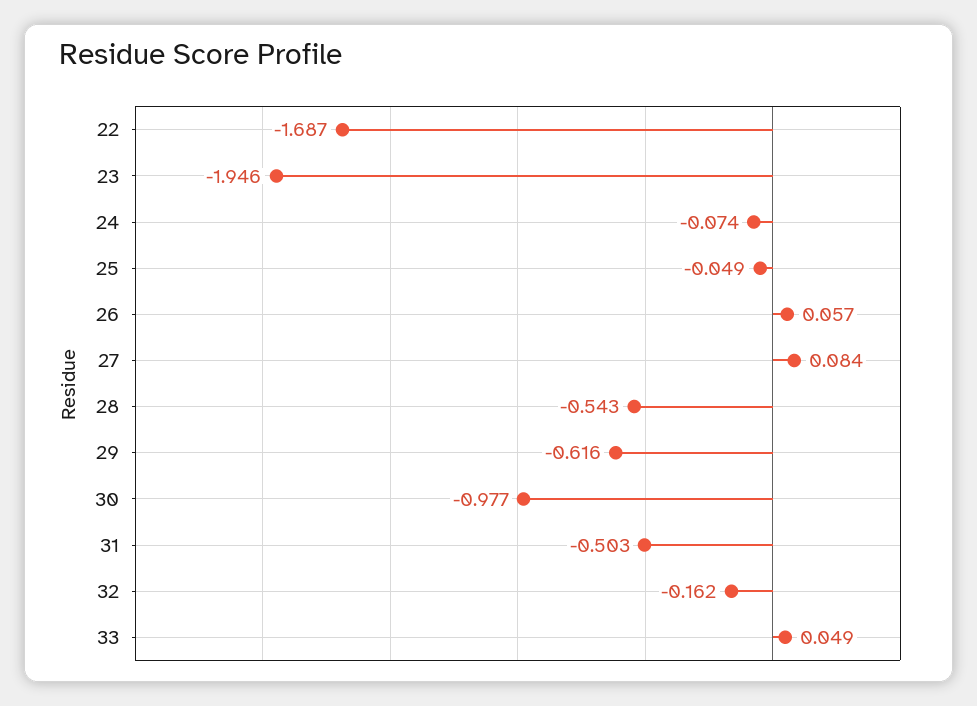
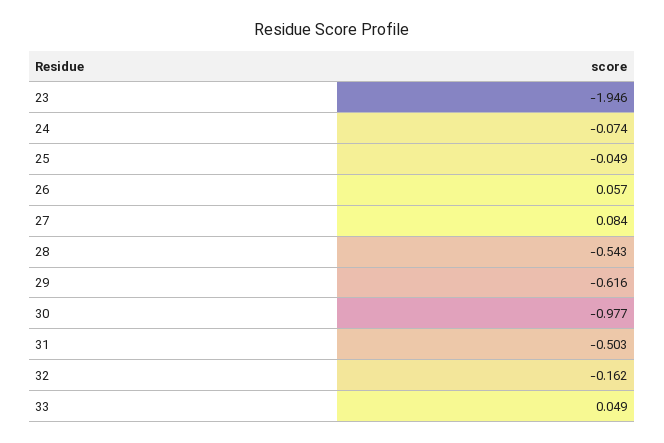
22: -1.687 -> none

